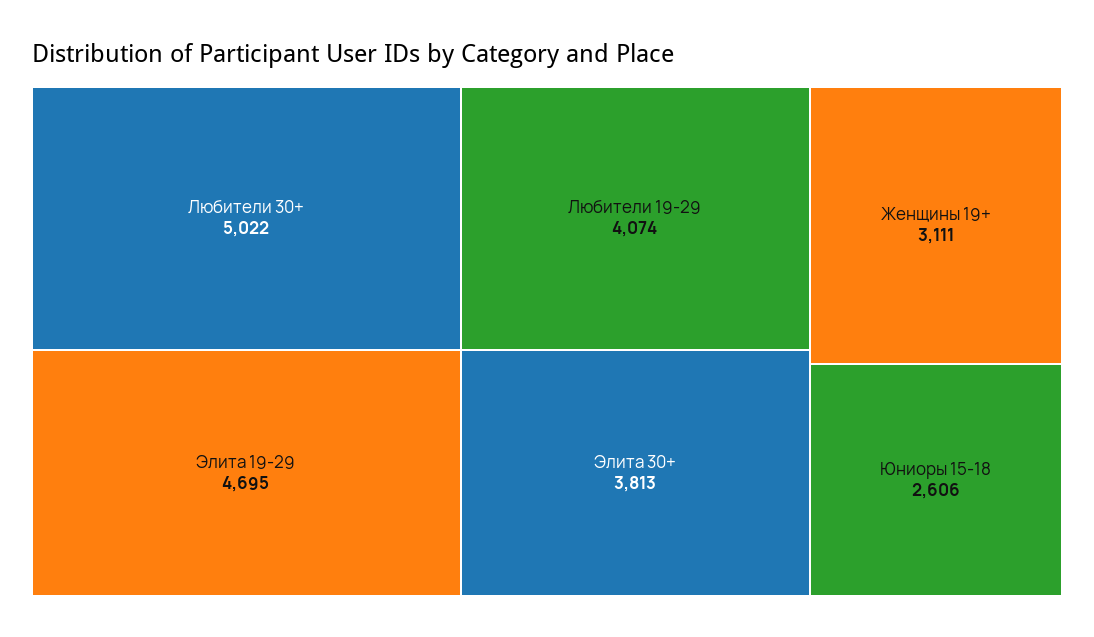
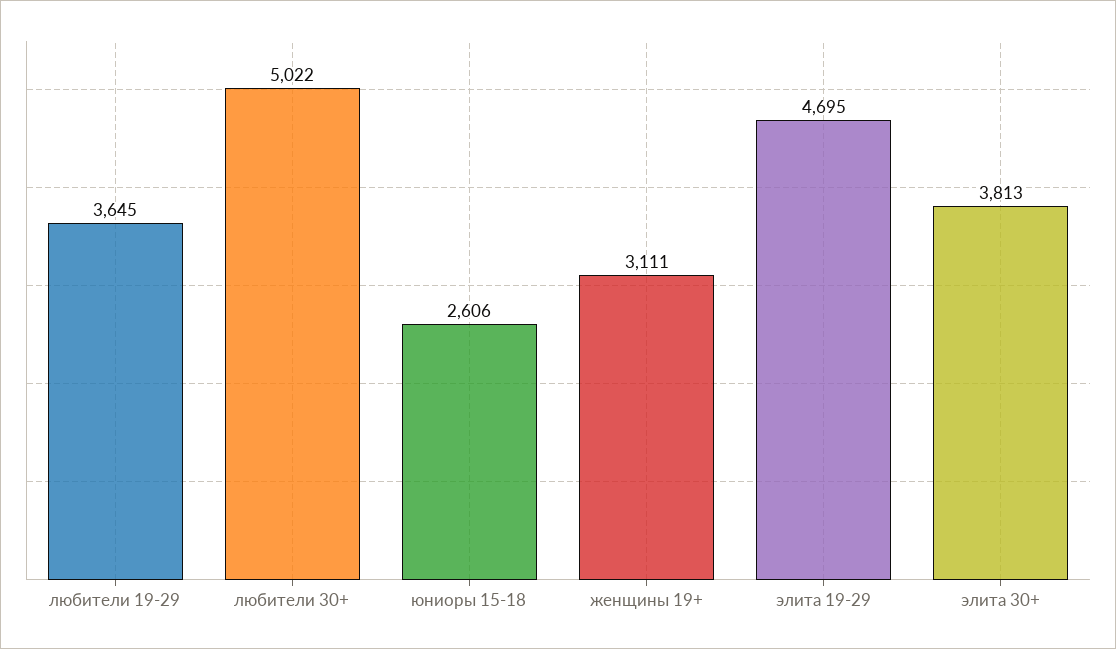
Любители 19-29: 4074 -> 3645

